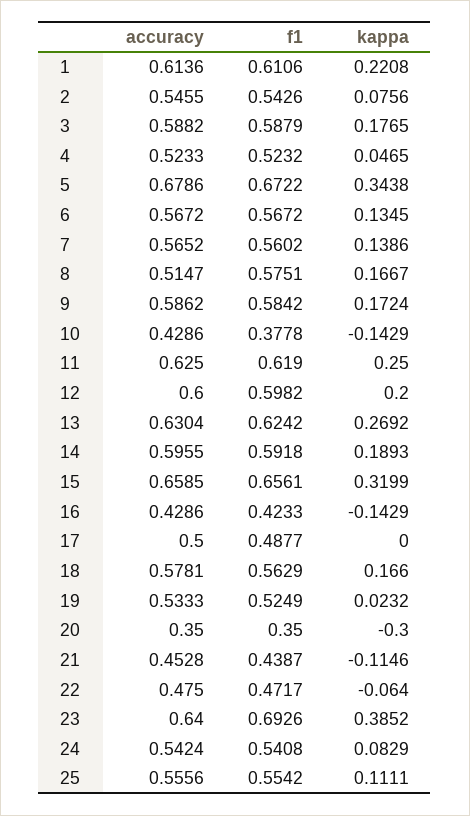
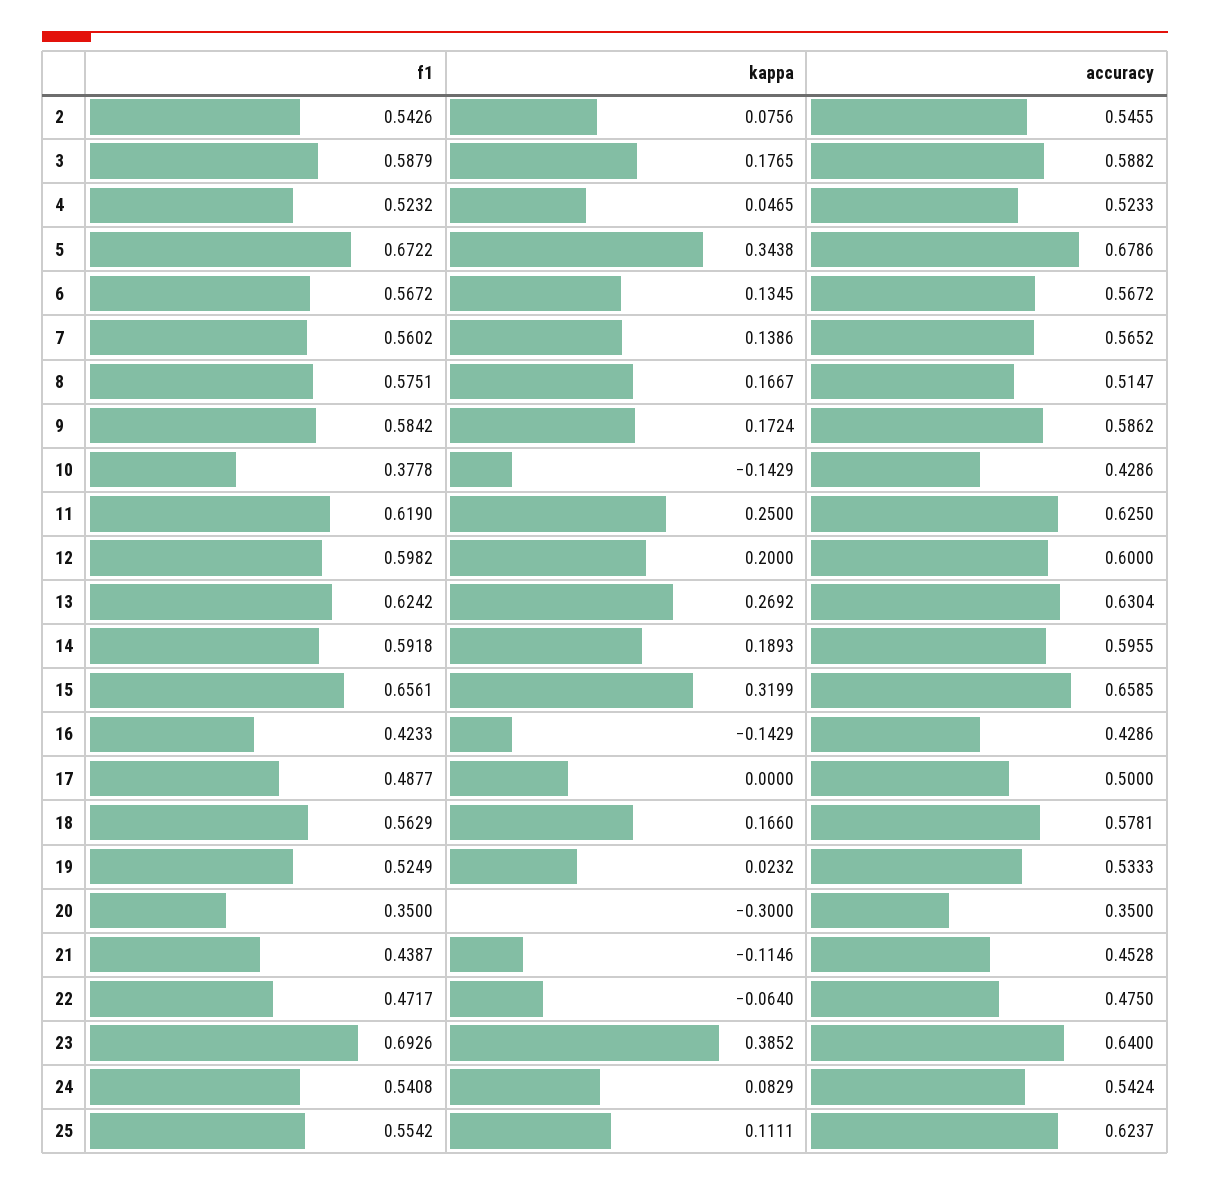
accuracy, 1: 0.6136 -> none
f1, 1: 0.6106 -> none
kappa, 1: 0.2208 -> none
accuracy, 25: 0.5556 -> 0.6237

